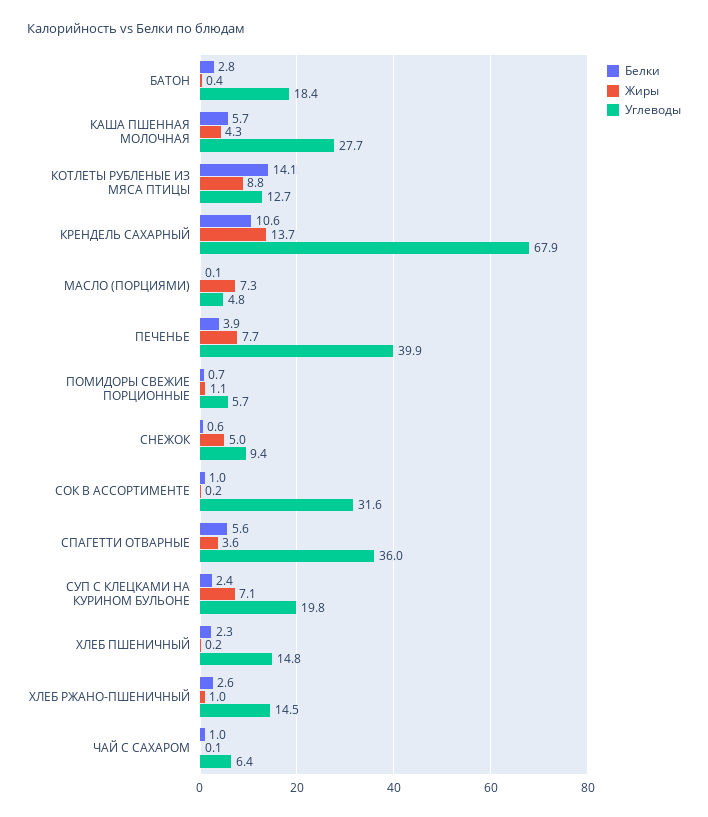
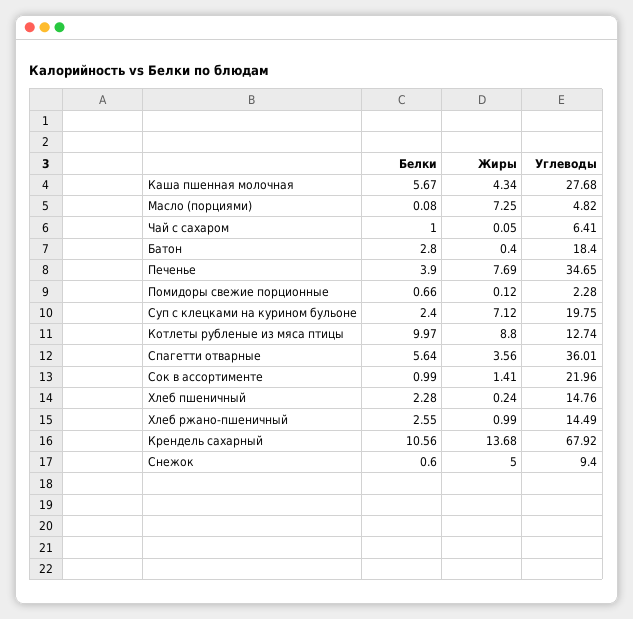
Белки, КОТЛЕТЫ РУБЛЕНЫЕ ИЗ МЯСА ПТИЦЫ: 14.1 -> 9.97
Углеводы, ПЕЧЕНЬЕ: 39.9 -> 34.65
Жиры, ПОМИДОРЫ СВЕЖИЕ ПОРЦИОННЫЕ: 1.1 -> 0.12
Углеводы, ПОМИДОРЫ СВЕЖИЕ ПОРЦИОННЫЕ: 5.7 -> 2.28
Жиры, СОК В АССОРТИМЕНТЕ: 0.2 -> 1.41
Углеводы, СОК В АССОРТИМЕНТЕ: 31.6 -> 21.96

